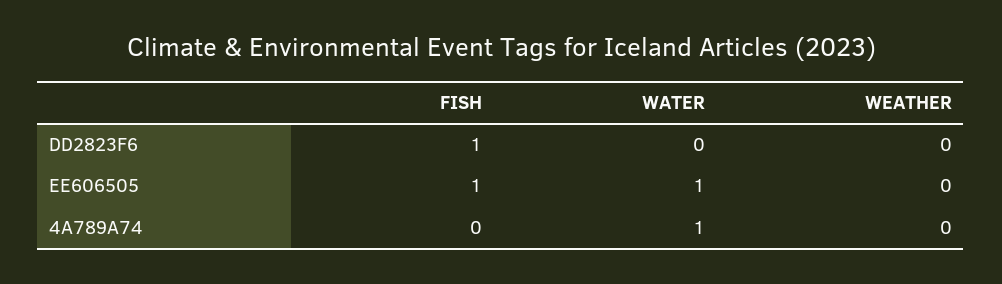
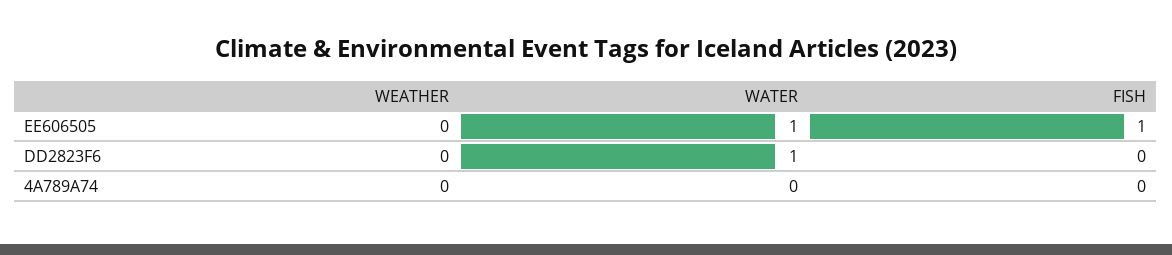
FISH, DD2823F6: 1 -> 0
WATER, DD2823F6: 0 -> 1
WATER, 4A789A74: 1 -> 0

